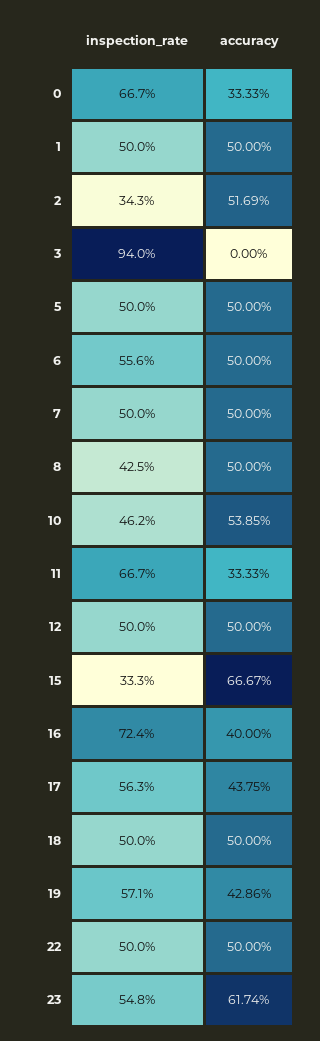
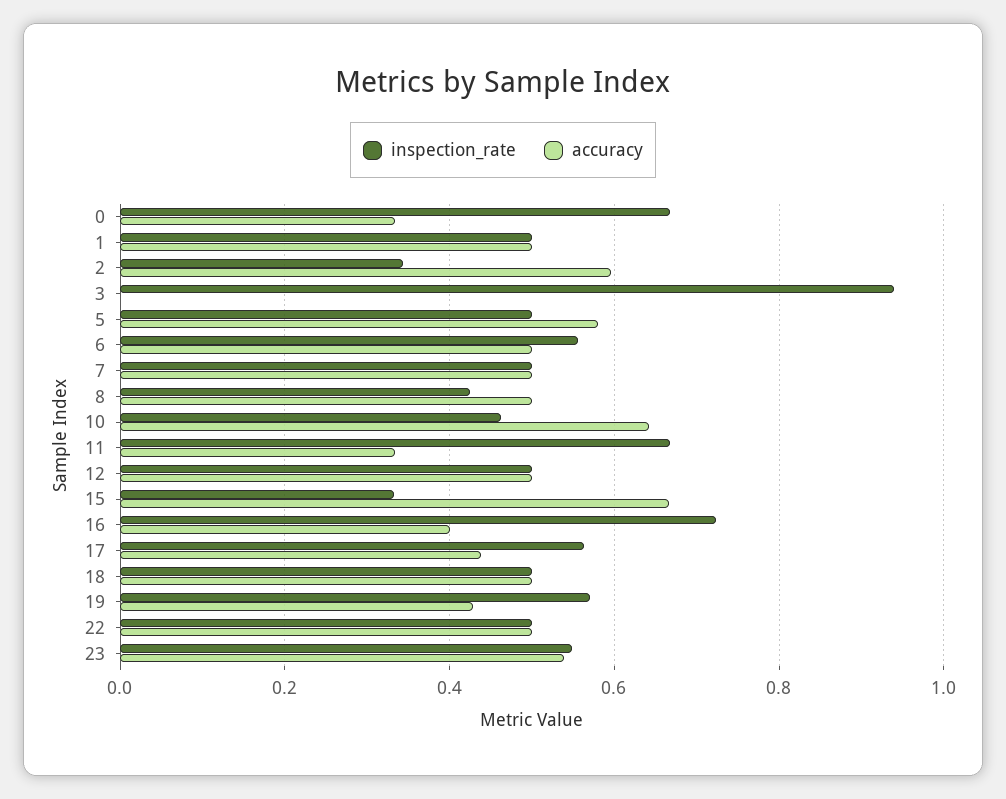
accuracy, 2: 0.5169 -> 0.6
accuracy, 5: 0.5 -> 0.58
accuracy, 10: 0.5385 -> 0.64
accuracy, 23: 0.6174 -> 0.54

